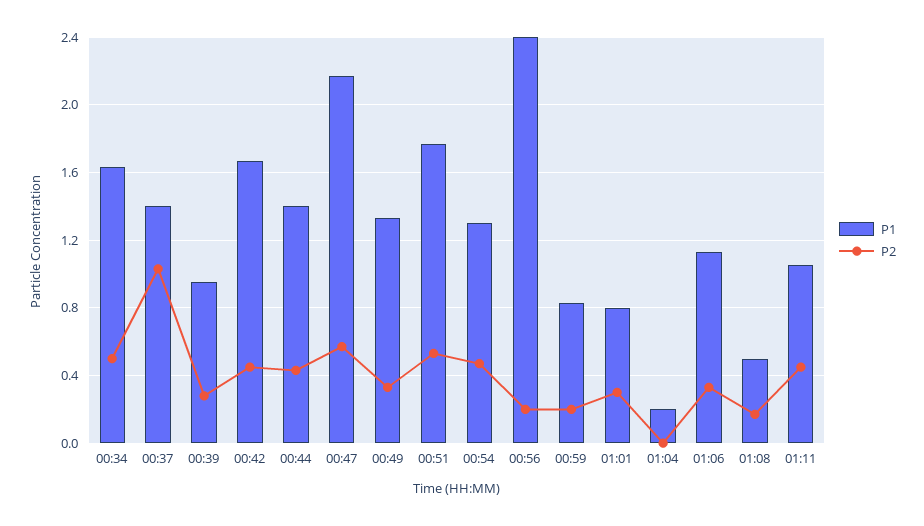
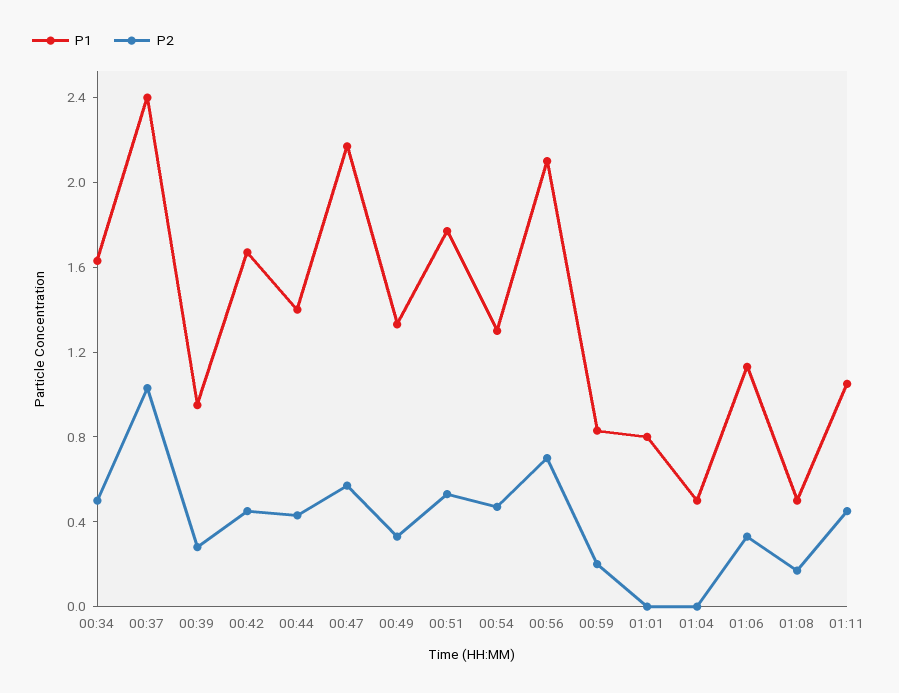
P1, 00:37: 1.4 -> 2.4
P1, 00:56: 2.4 -> 2.1
P2, 00:56: 0.2 -> 0.7
P2, 01:01: 0.3 -> 0
P1, 01:04: 0.2 -> 0.5

